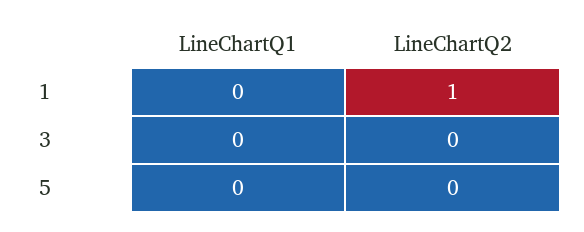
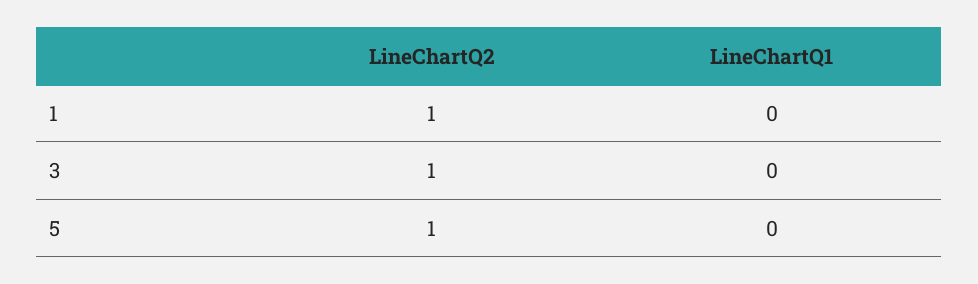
LineChartQ2, 3: 0 -> 1
LineChartQ2, 5: 0 -> 1

